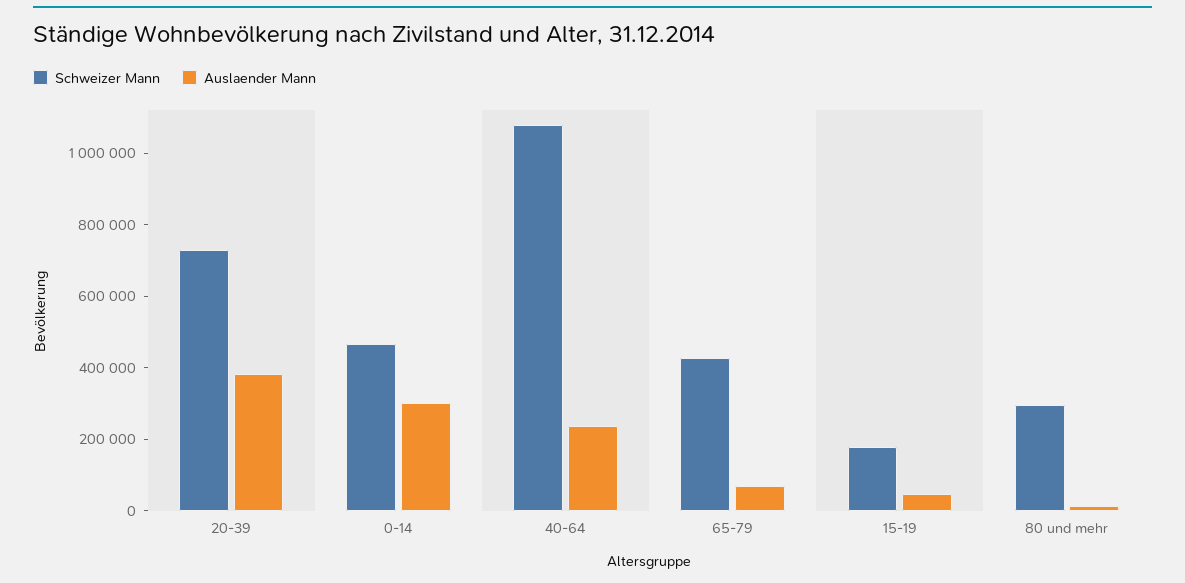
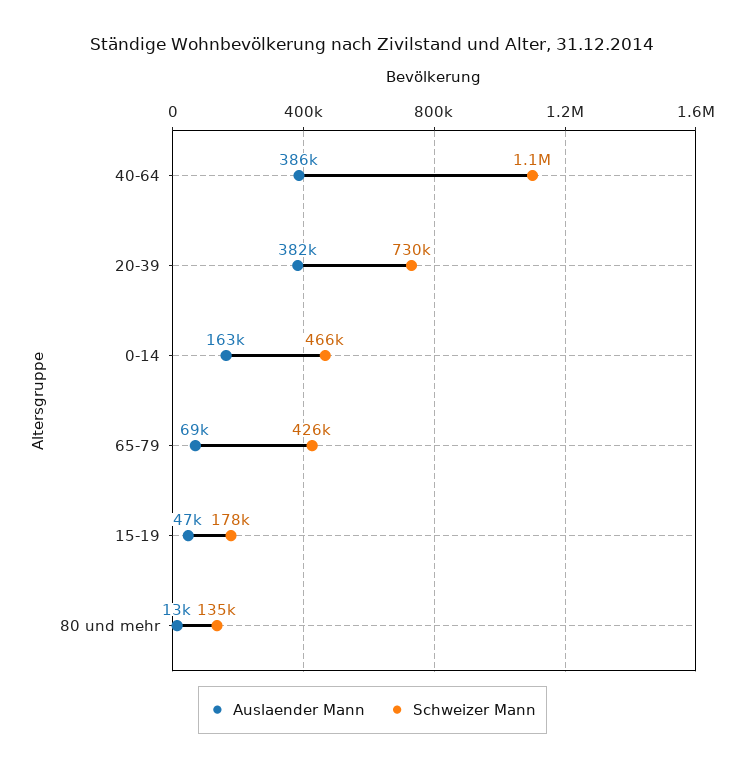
Auslaender Mann, 0-14: 300000 -> 163000
Auslaender Mann, 40-64: 250000 -> 386000
Schweizer Mann, 80 und mehr: 300000 -> 135000

